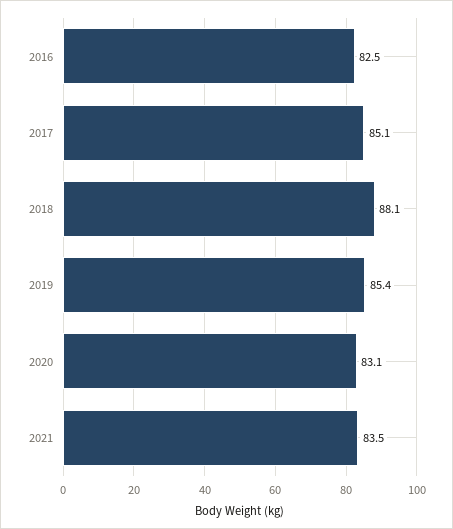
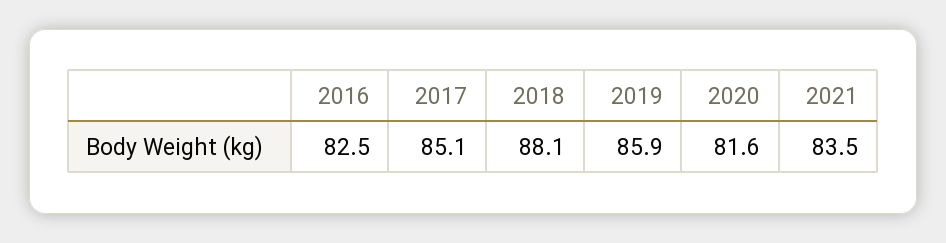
2019: 85.4 -> 85.9
2020: 83.1 -> 81.6

